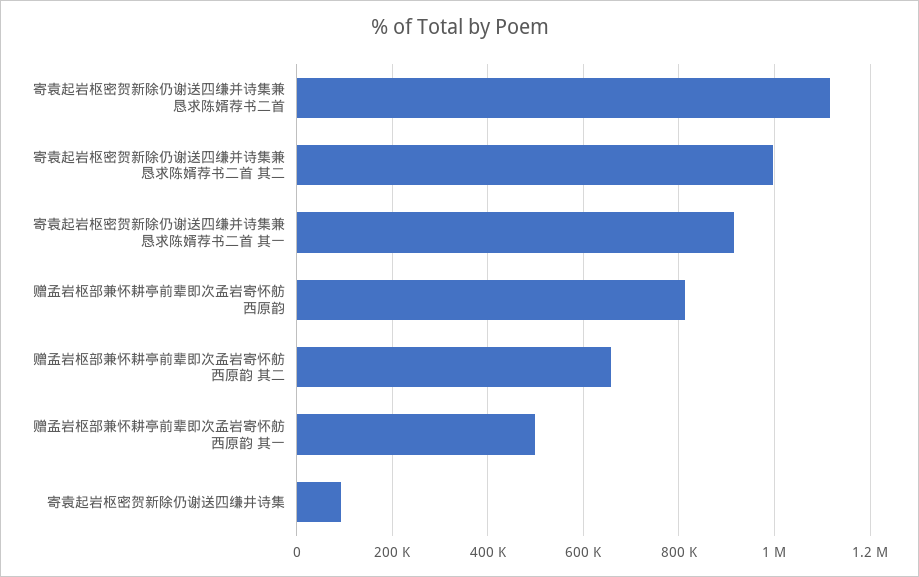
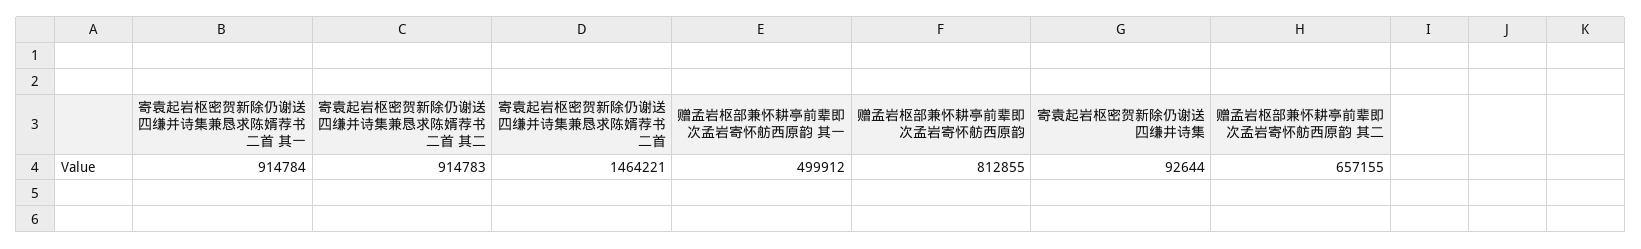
寄袁起岩枢密贺新除仍谢送四缣并诗集兼恳求陈婿荐书二首: 1120000 -> 1464221
寄袁起岩枢密贺新除仍谢送四缣并诗集兼恳求陈婿荐书二首 其二: 1000000 -> 914783

